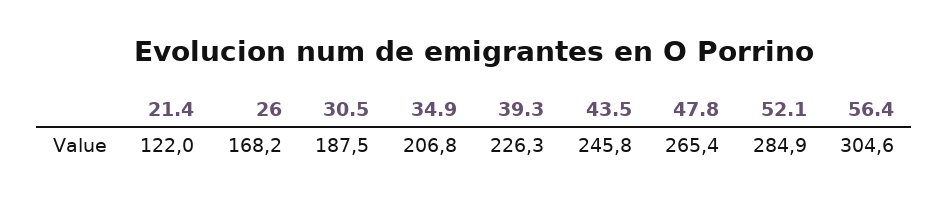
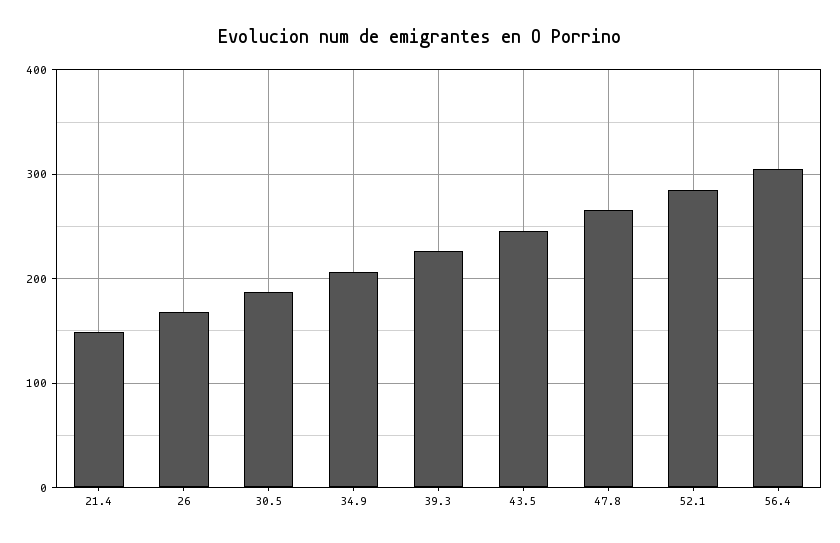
21.4: 122 -> 150

